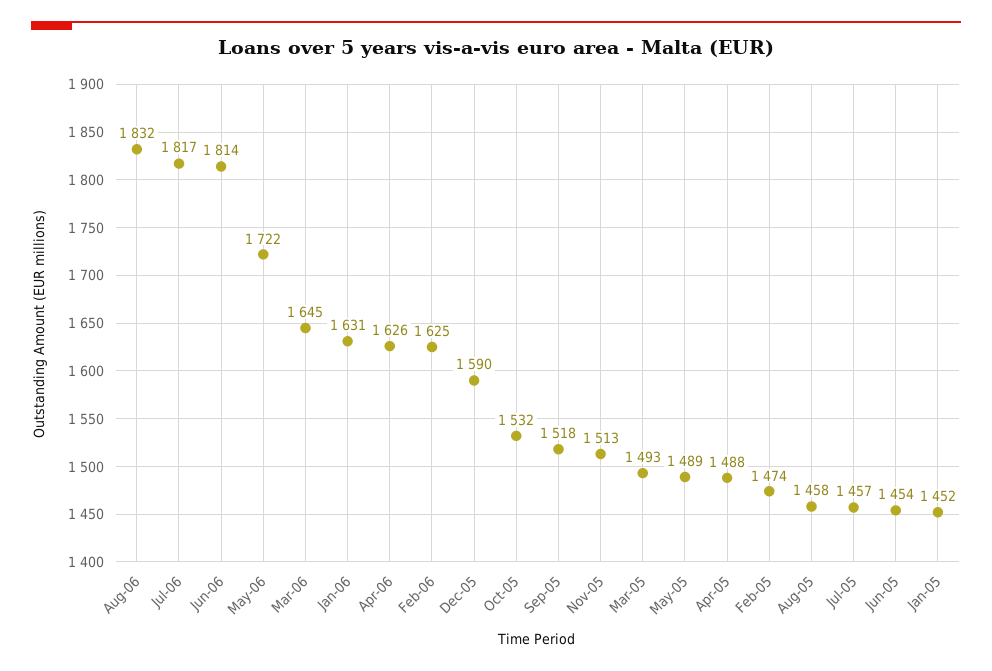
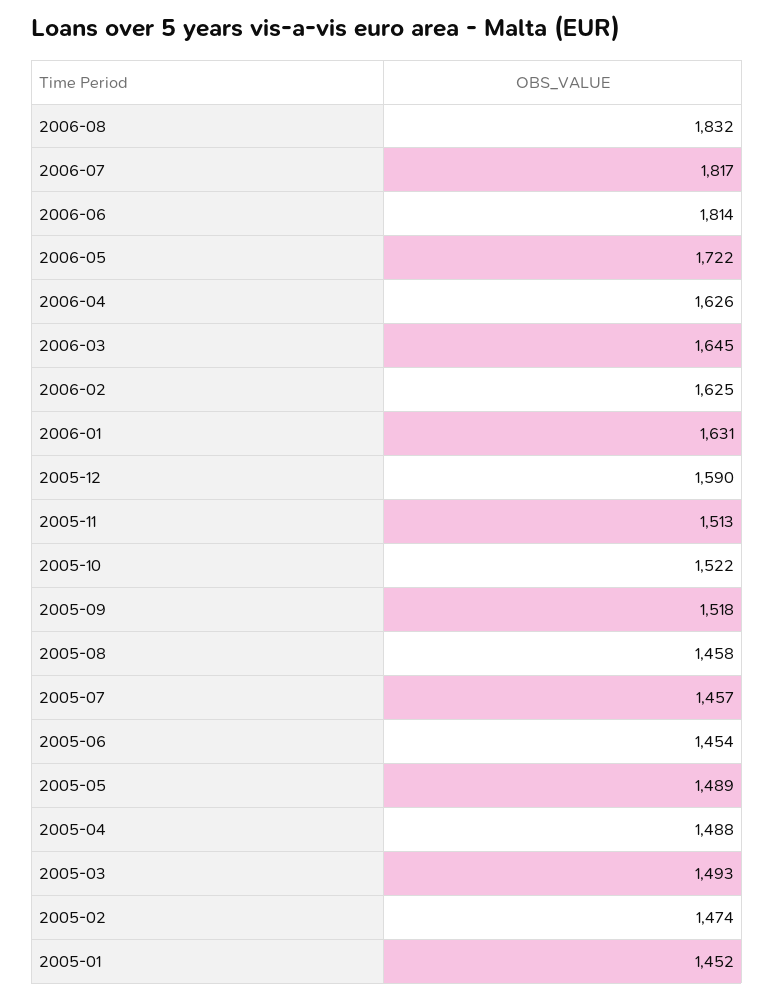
Oct-05: 1532 -> 1522

